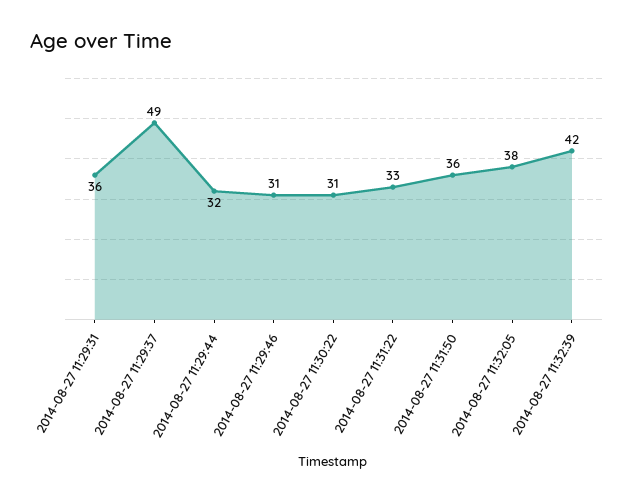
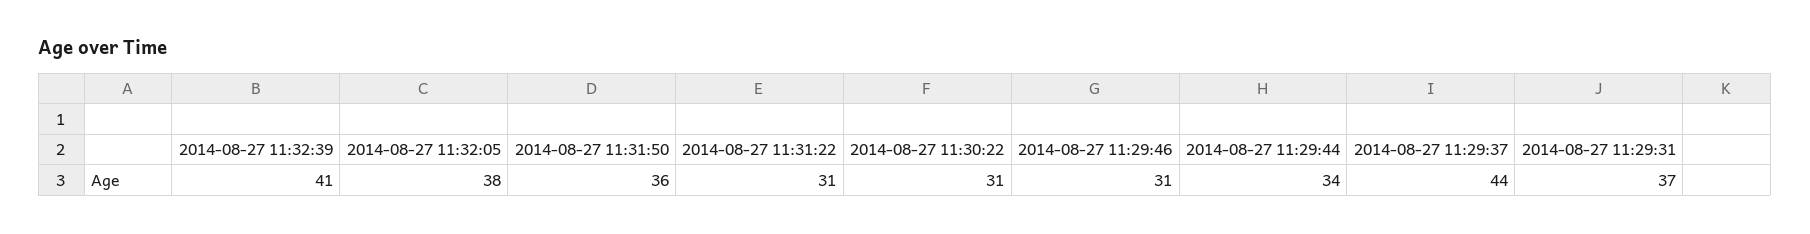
2014-08-27 11:29:31: 36 -> 37
2014-08-27 11:29:37: 49 -> 44
2014-08-27 11:29:44: 32 -> 34
2014-08-27 11:31:22: 33 -> 31
2014-08-27 11:32:39: 42 -> 41

